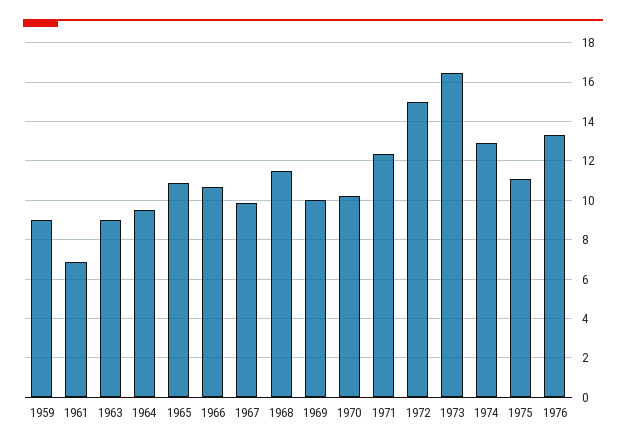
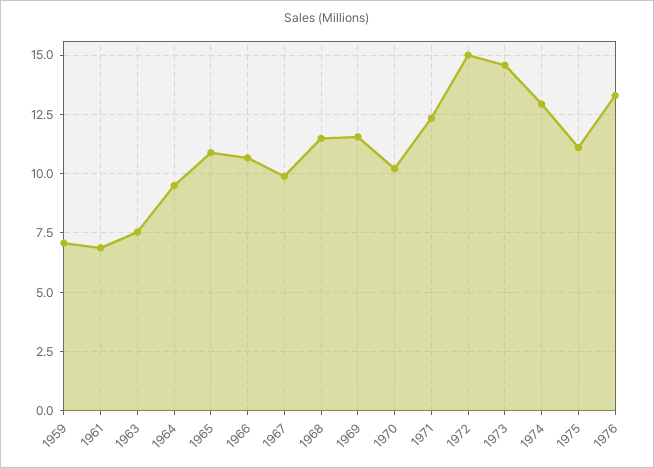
1959: 9 -> 7
1963: 9 -> 7.5
1969: 10 -> 11.5
1973: 16.5 -> 14.5

